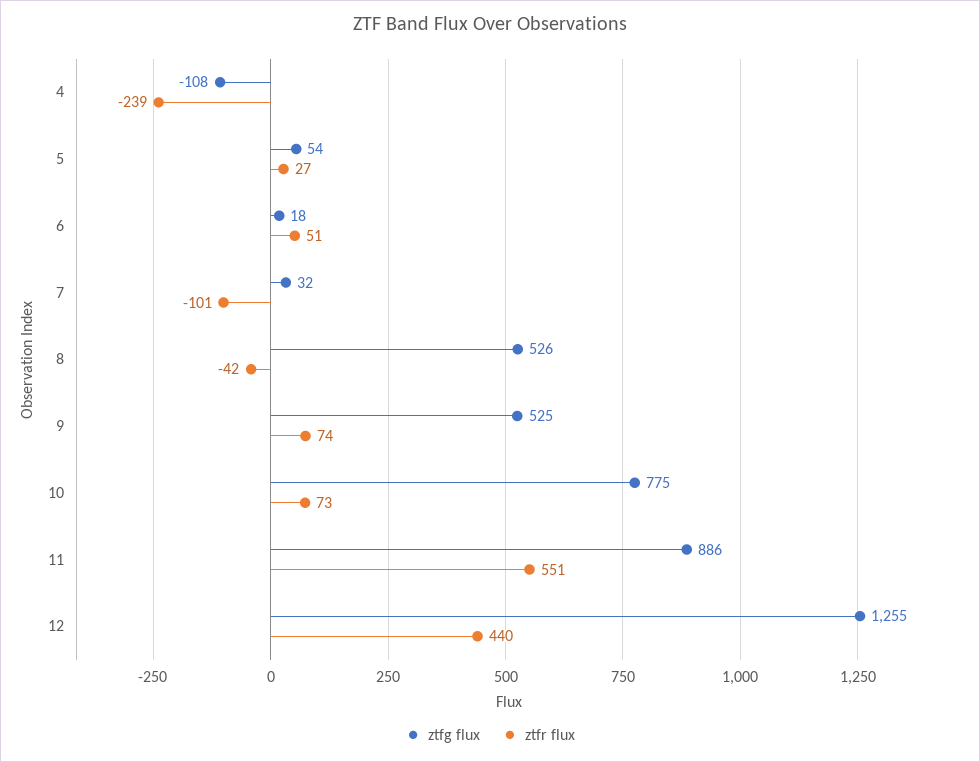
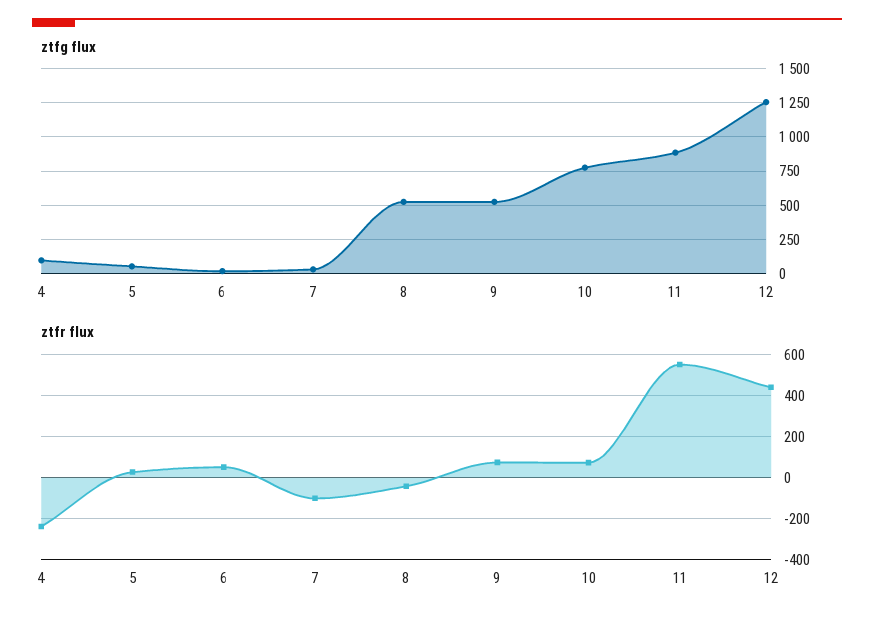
ztfg flux, 4: -108 -> 100

